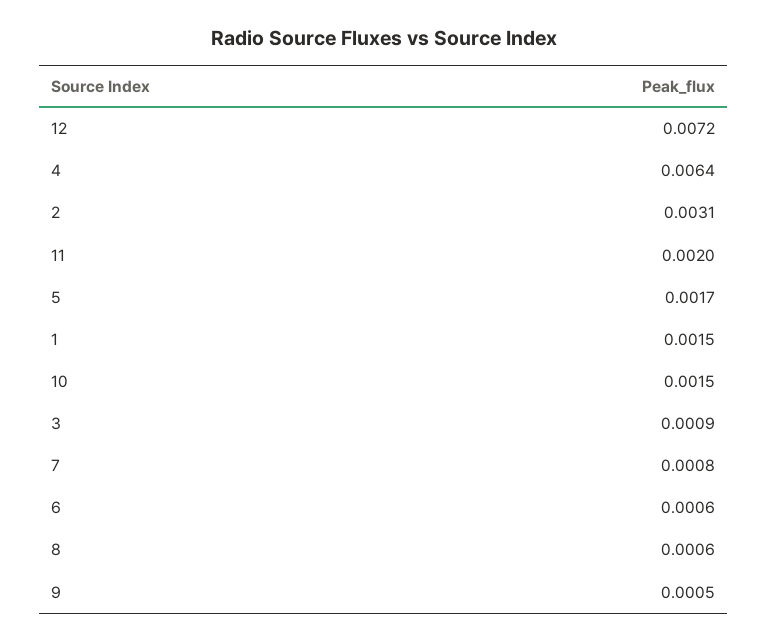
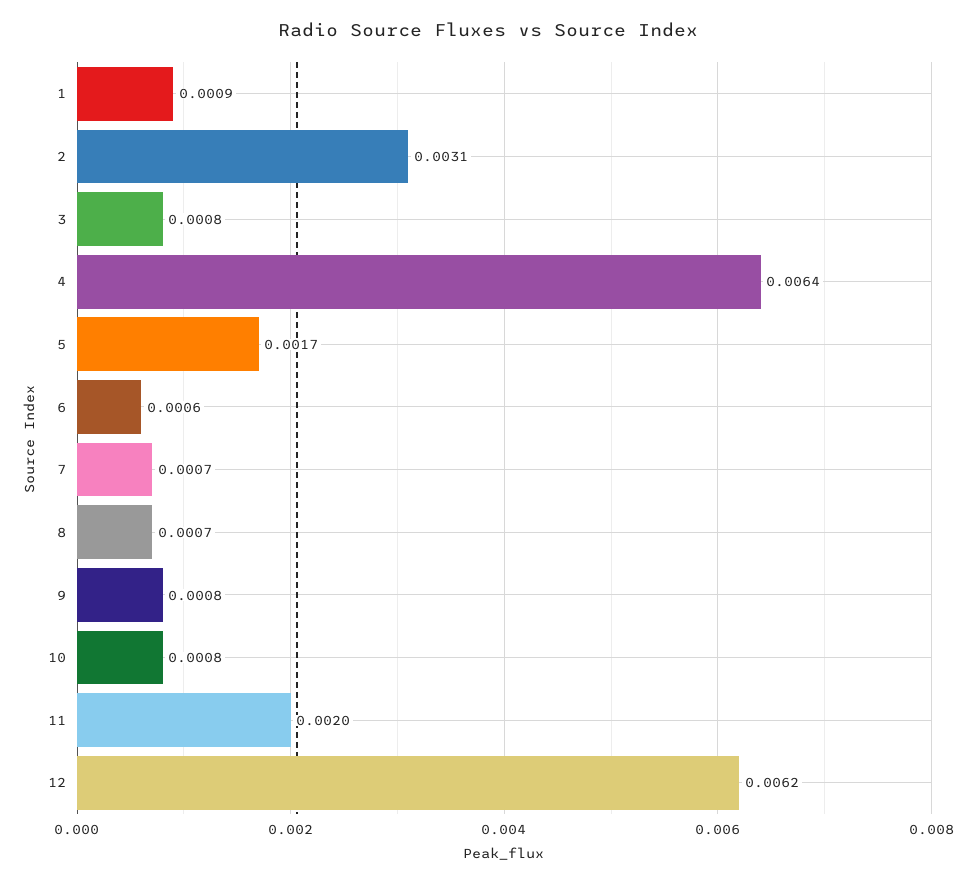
12: 0.0072 -> 0.0062
1: 0.0015 -> 0.0009
10: 0.0015 -> 0.0008
3: 0.0009 -> 0.0008
7: 0.0008 -> 0.0007
8: 0.0006 -> 0.0007
9: 0.0005 -> 0.0008

